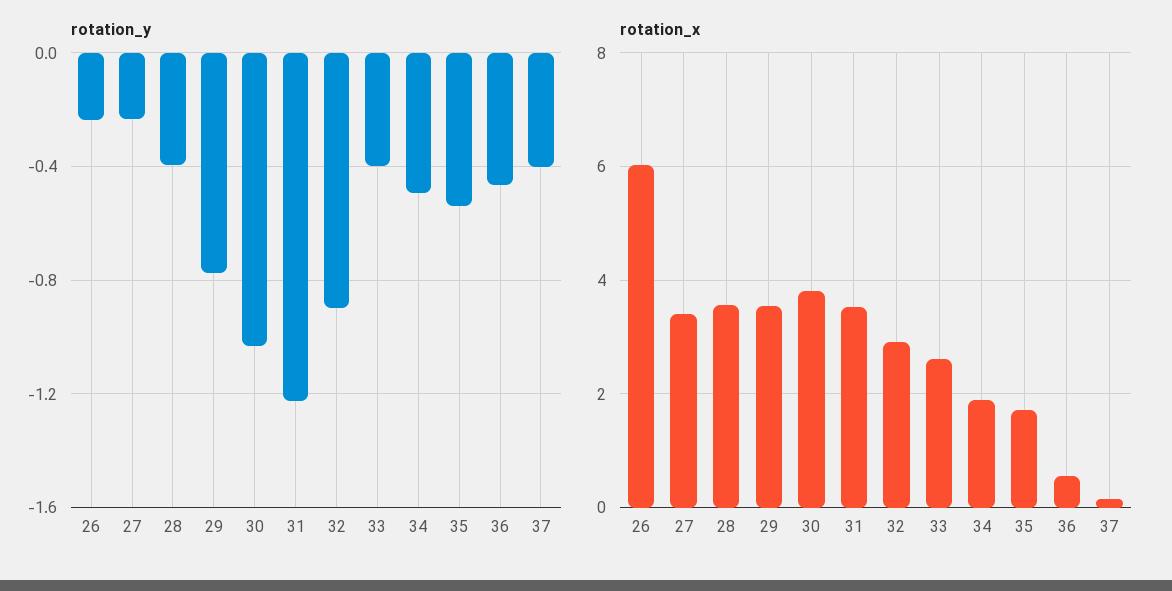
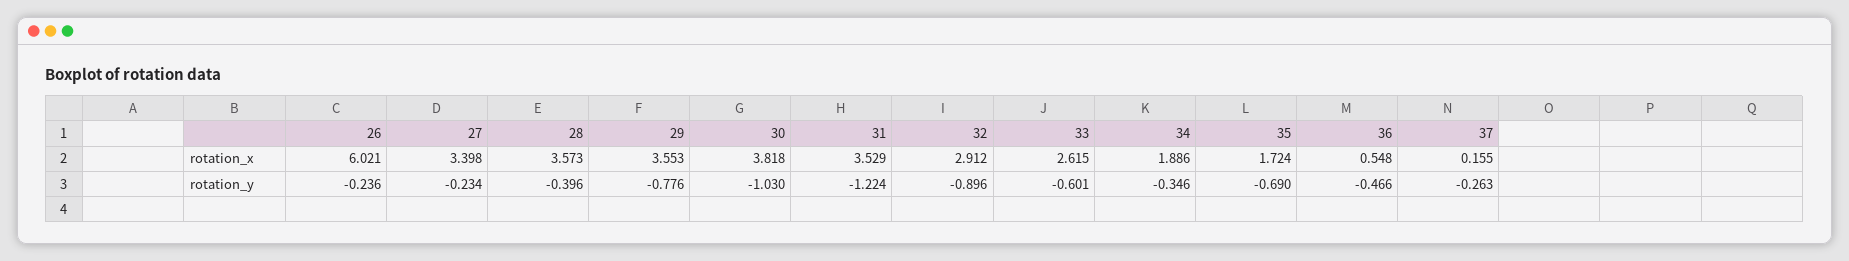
rotation_y, 33: -0.4 -> -0.601
rotation_y, 34: -0.5 -> -0.346
rotation_y, 35: -0.55 -> -0.69
rotation_y, 37: -0.4 -> -0.263

